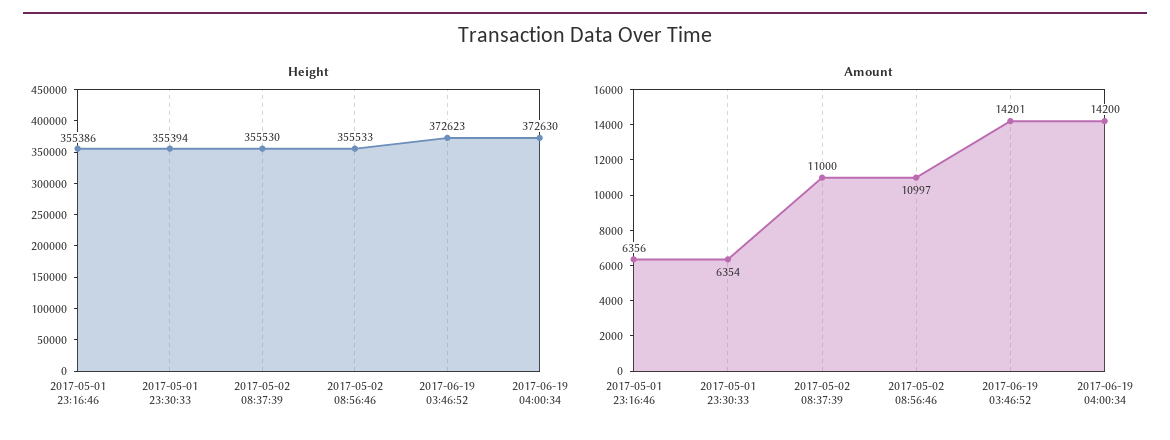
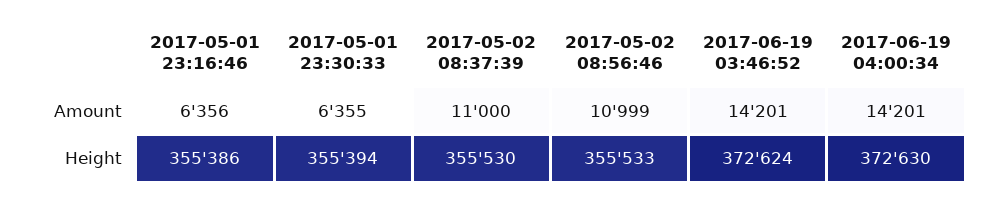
Height, 2017-06-19 03:46:52: 372623 -> 372624
Amount, 2017-05-01 23:30:33: 6354 -> 6355
Amount, 2017-05-02 08:56:46: 10997 -> 10999
Amount, 2017-06-19 04:00:34: 14200 -> 14201

